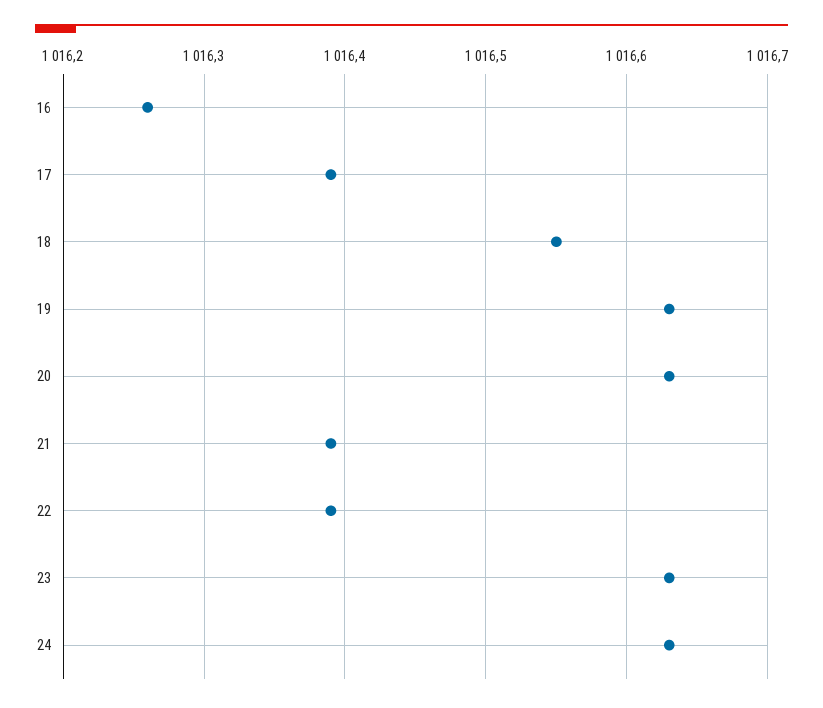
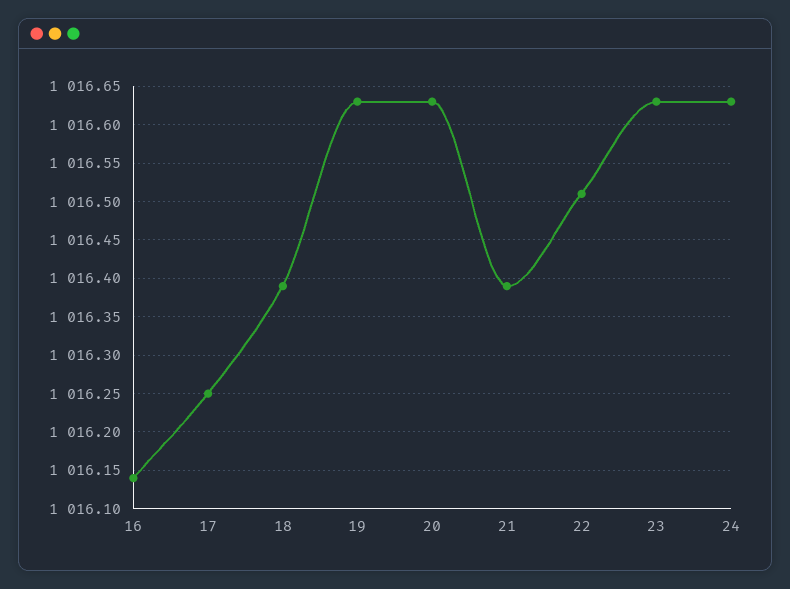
16: 1016.26 -> 1016.14
17: 1016.39 -> 1016.25
18: 1016.55 -> 1016.39
22: 1016.39 -> 1016.51

